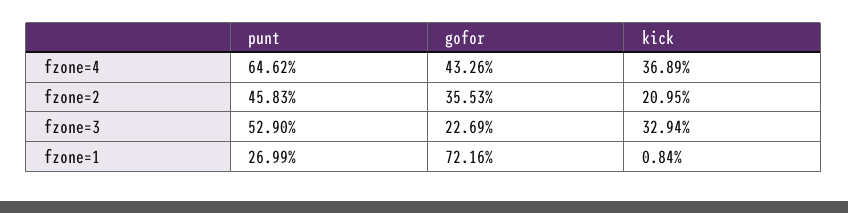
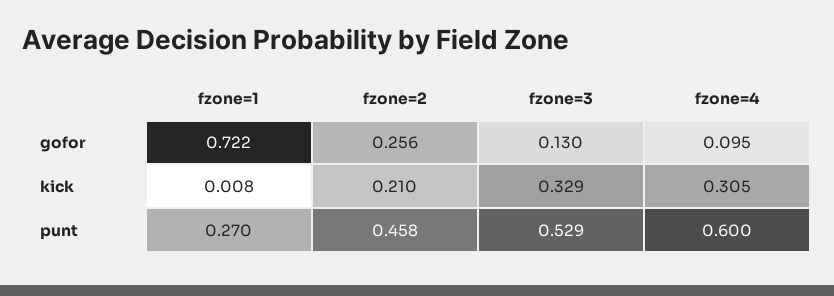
punt, fzone=4: 0.6462 -> 0.6
gofor, fzone=4: 0.4326 -> 0.095
kick, fzone=4: 0.3689 -> 0.305
gofor, fzone=2: 0.3553 -> 0.256
gofor, fzone=3: 0.2269 -> 0.13

